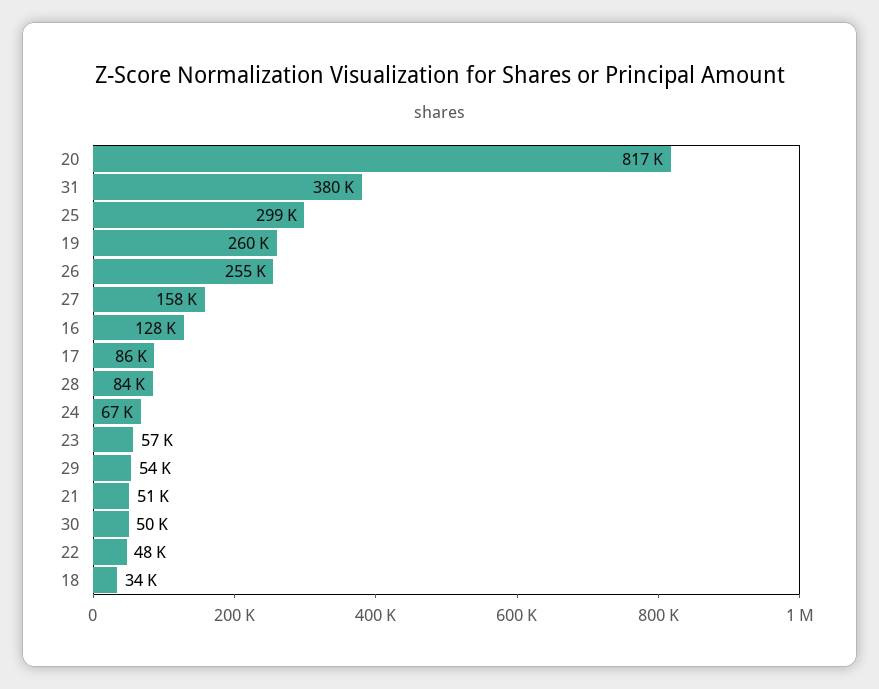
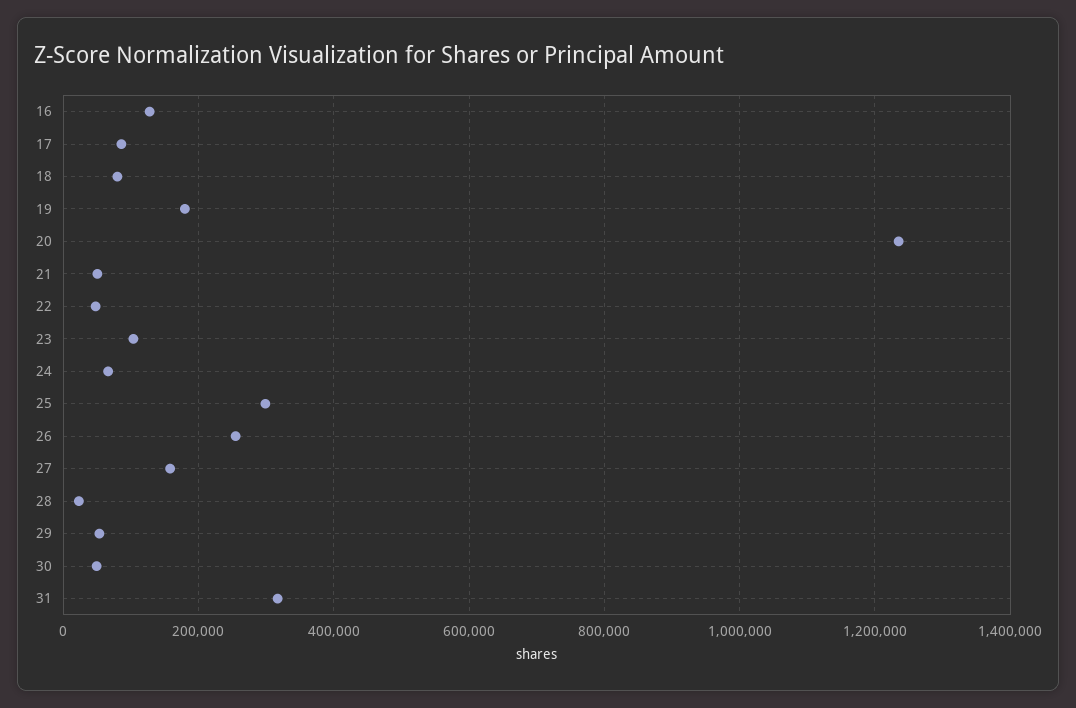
20: 817000 -> 1240000
31: 380000 -> 320000
19: 260000 -> 180000
28: 84000 -> 20000
23: 57000 -> 100000
18: 34000 -> 80000

